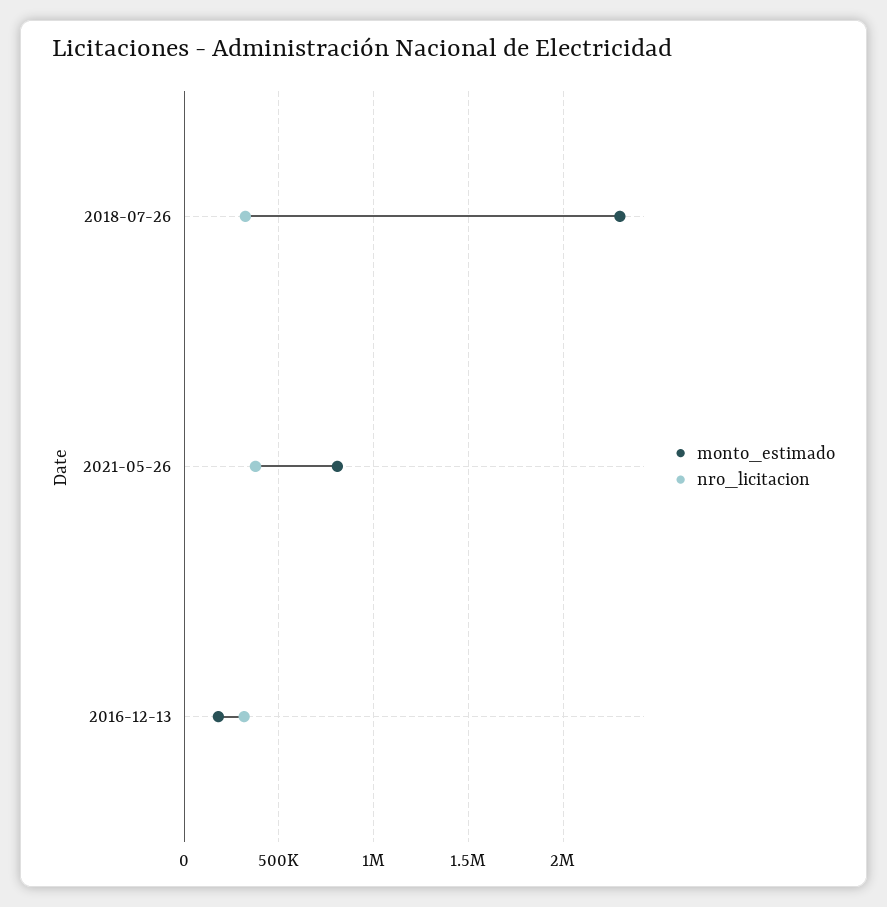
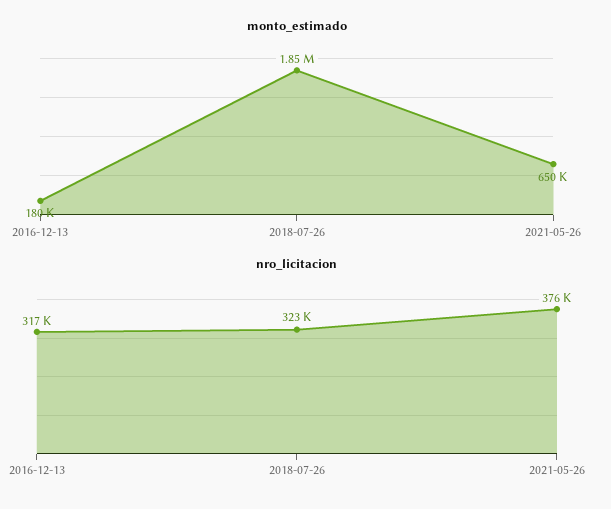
monto_estimado, 2018-07-26: 2300000 -> 1850000
monto_estimado, 2021-05-26: 800000 -> 650000

